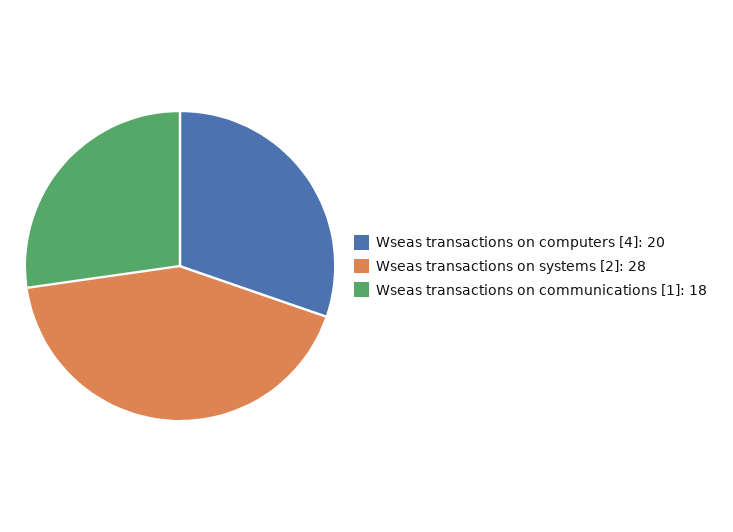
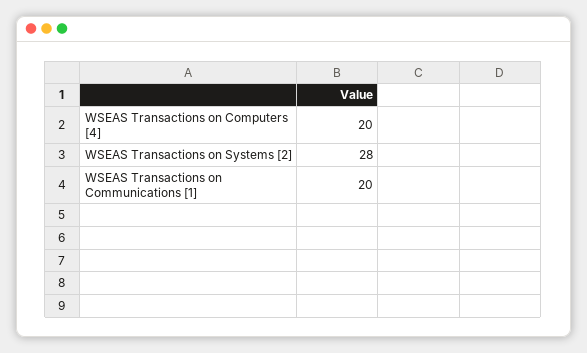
Wseas transactions on communications [1]: 18 -> 20

